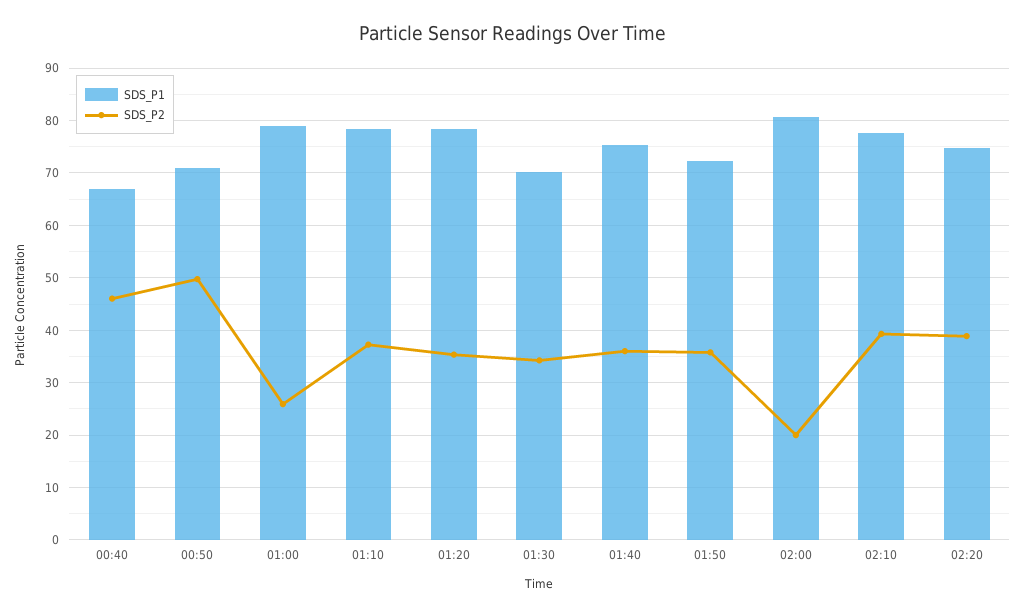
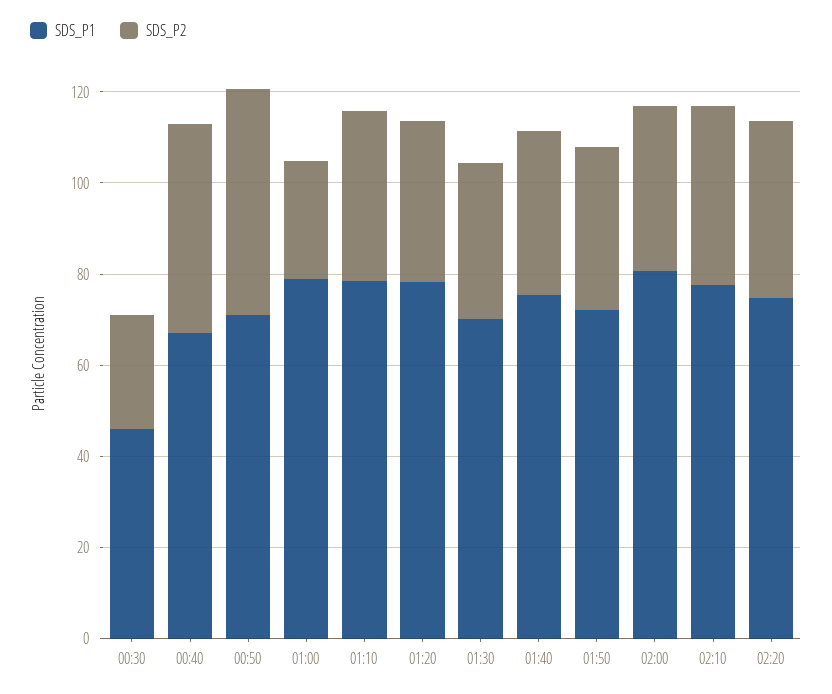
SDS_P2, 02:00: 20 -> 35
SDS_P1, 00:30: none -> 45
SDS_P2, 00:30: none -> 25

